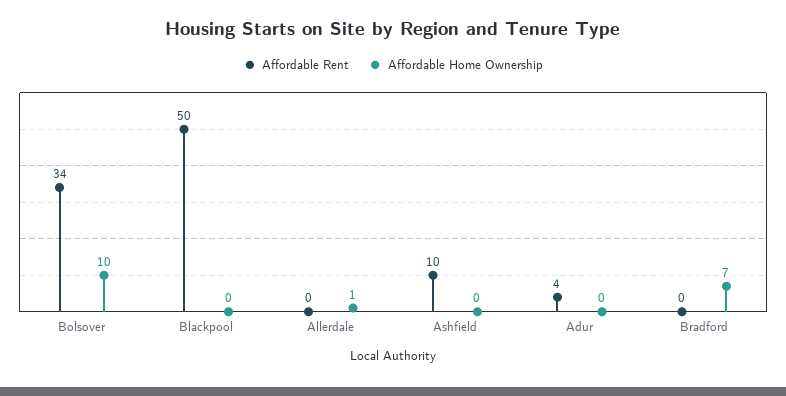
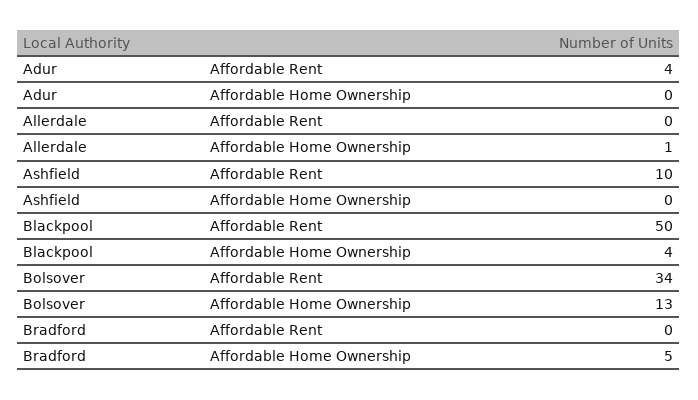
Affordable Home Ownership, Bolsover: 10 -> 13
Affordable Home Ownership, Blackpool: 0 -> 4
Affordable Home Ownership, Bradford: 7 -> 5

